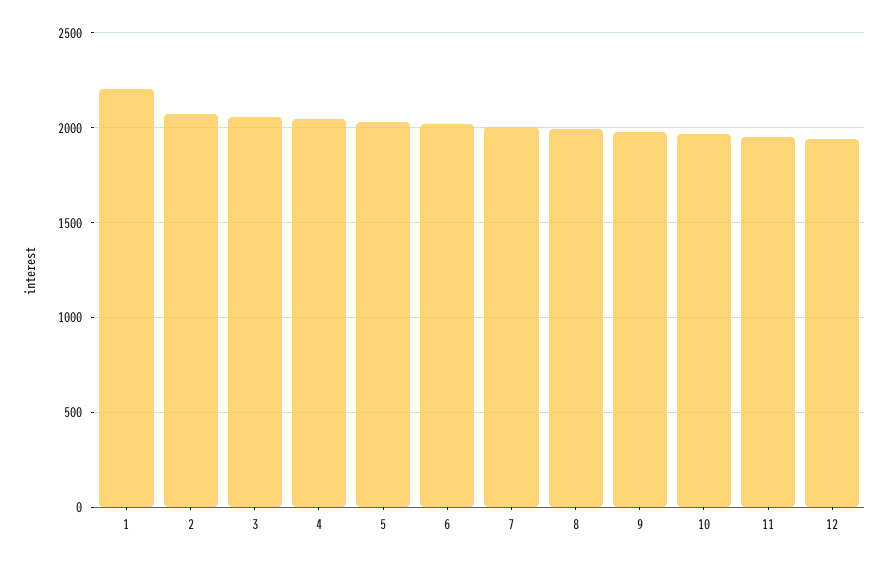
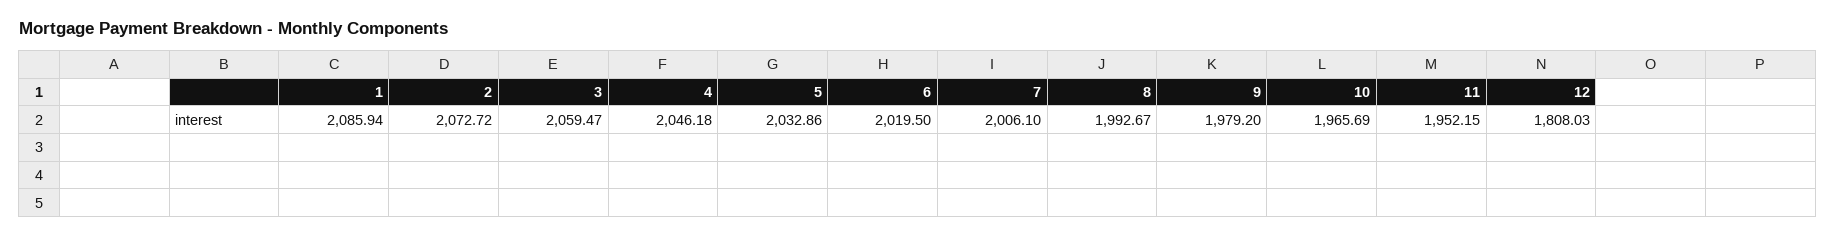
1: 2200 -> 2085.94
12: 1950 -> 1808.03

